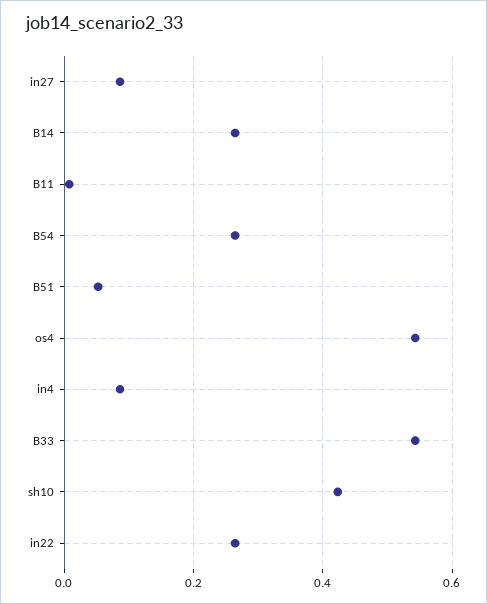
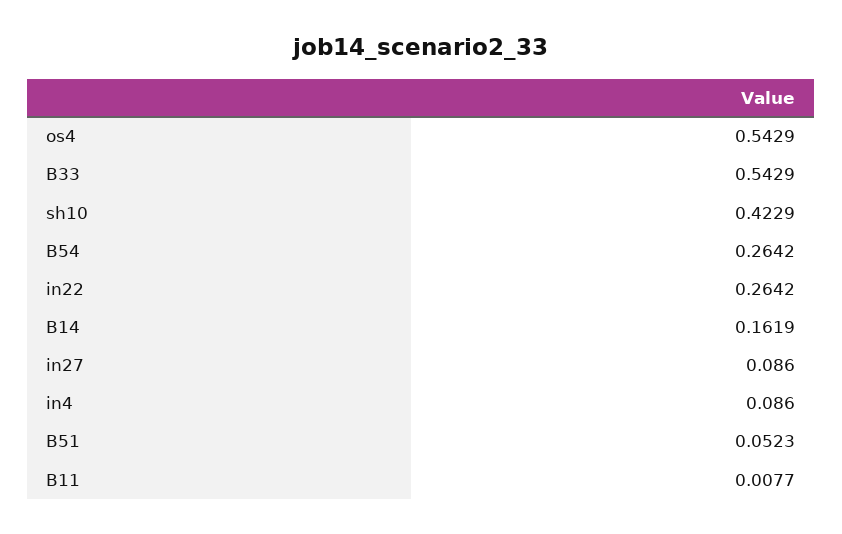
B14: 0.26 -> 0.1619

